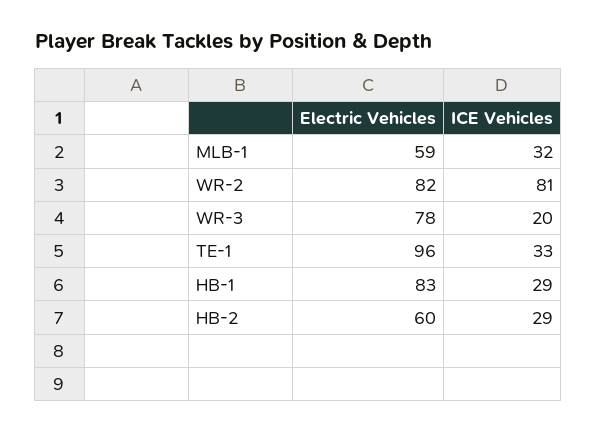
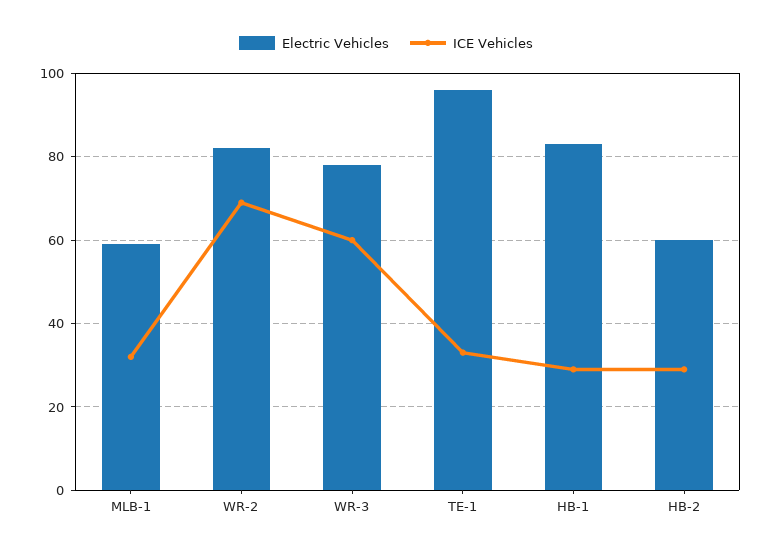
ICE Vehicles, WR-2: 81 -> 70
ICE Vehicles, WR-3: 20 -> 60

